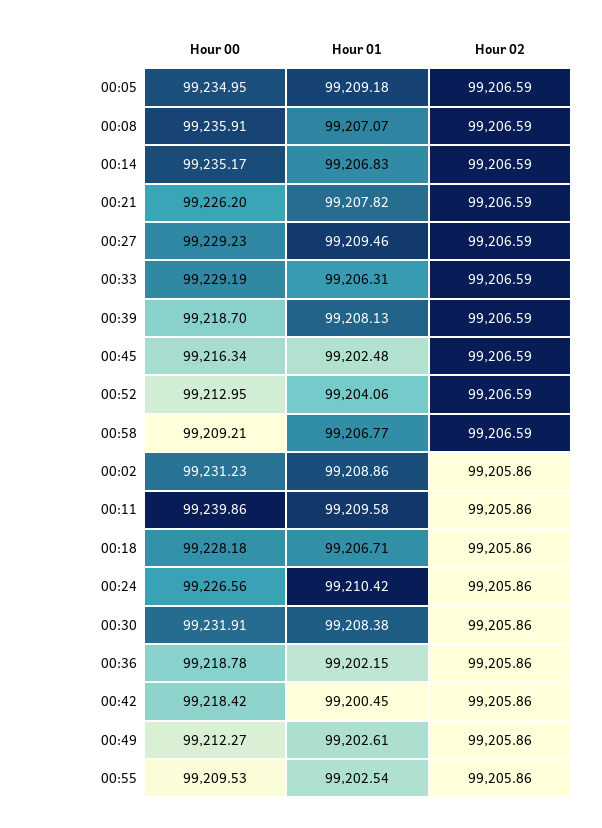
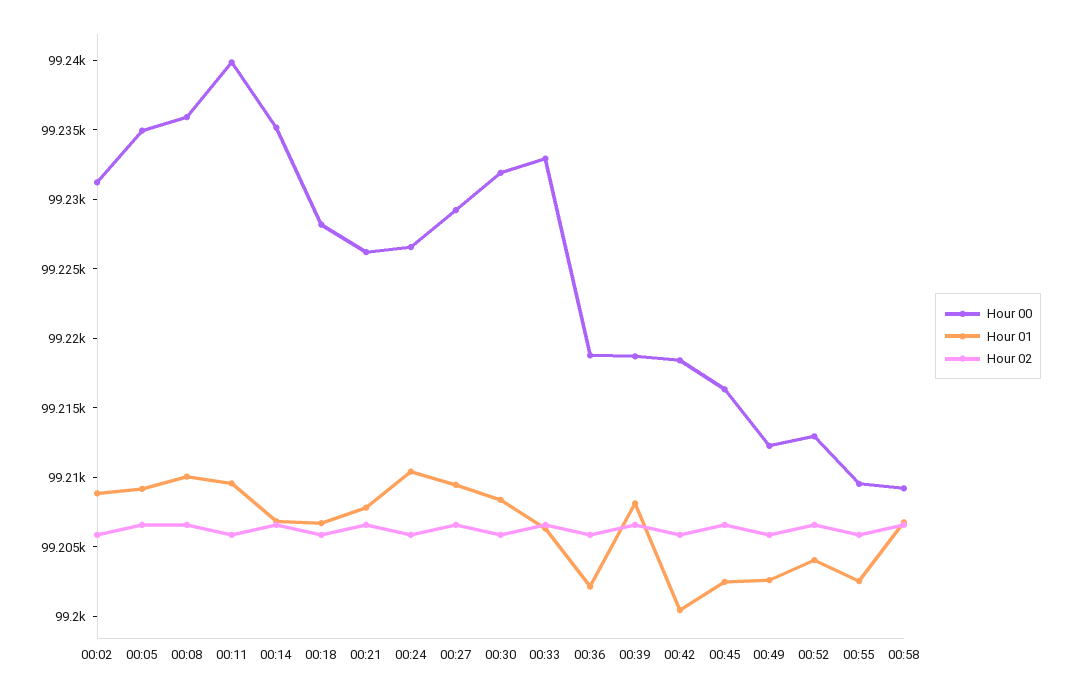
Hour 01, 00:08: 99207.07 -> 99210
Hour 00, 00:33: 99229.19 -> 99233

